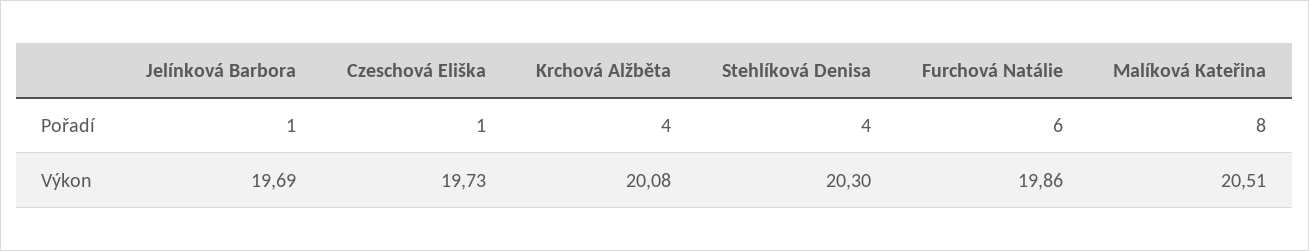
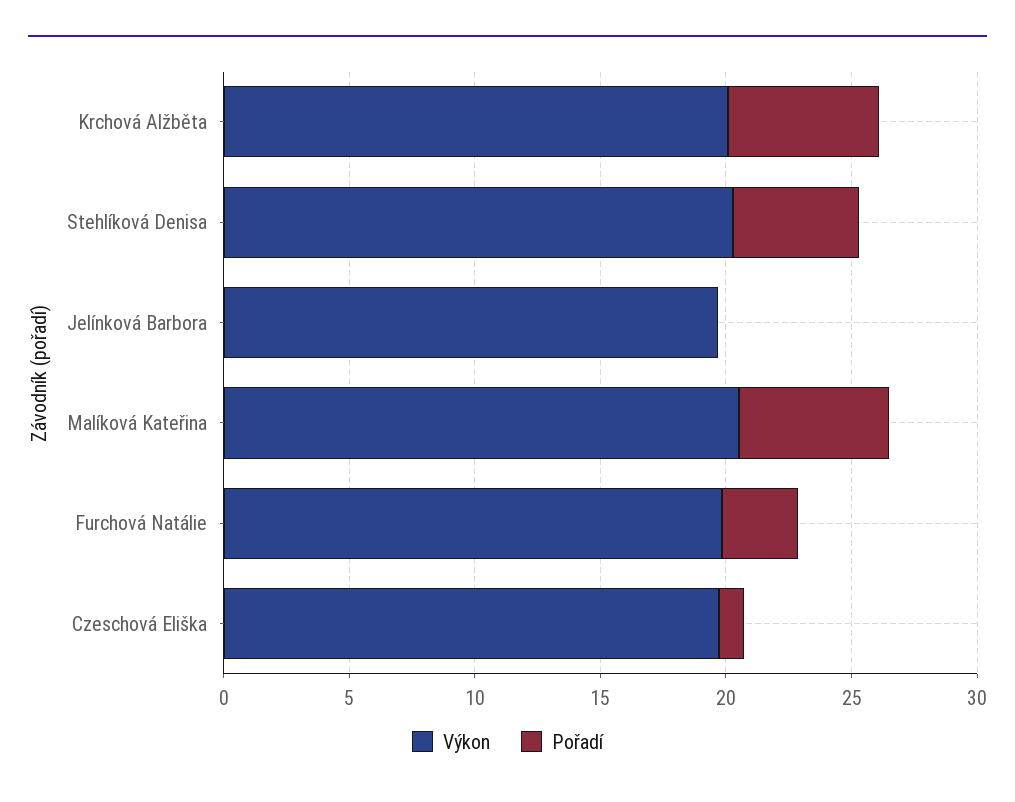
Pořadí, Jelínková Barbora: 1 -> 0
Pořadí, Krchová Alžběta: 4 -> 6
Pořadí, Stehlíková Denisa: 4 -> 5
Pořadí, Furchová Natálie: 6 -> 3
Pořadí, Malíková Kateřina: 8 -> 6

